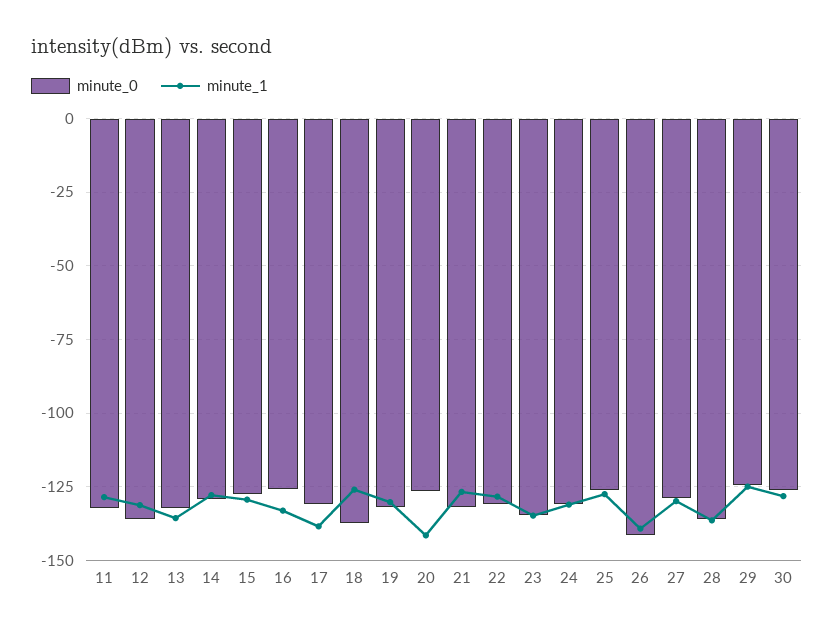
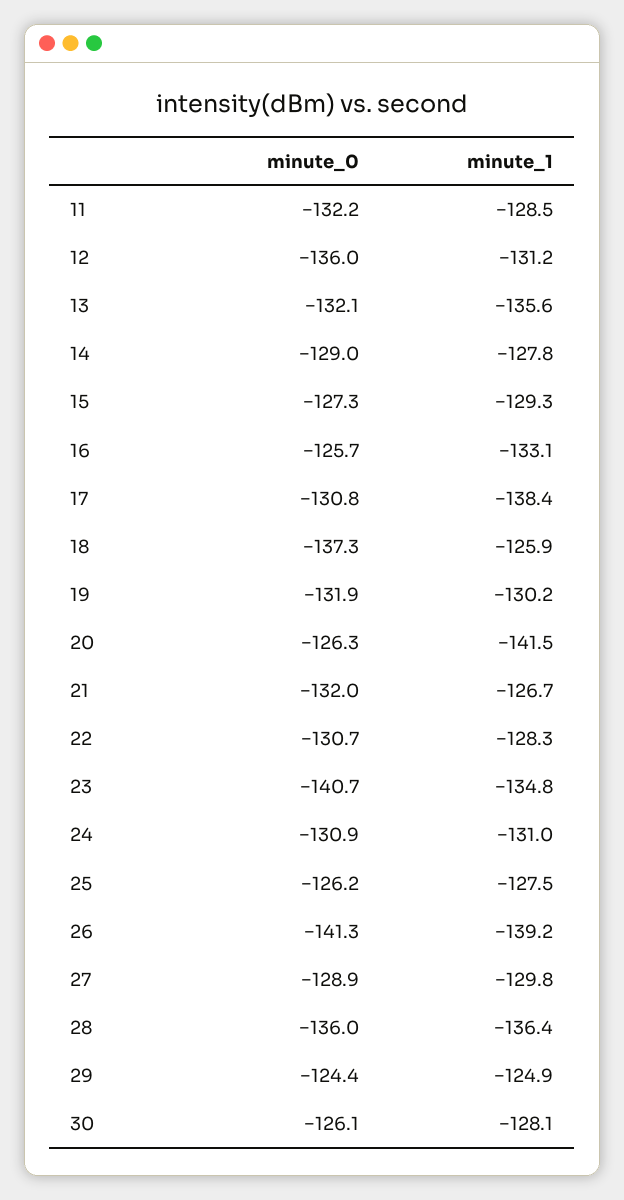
minute_0, 23: -135 -> -140.7

